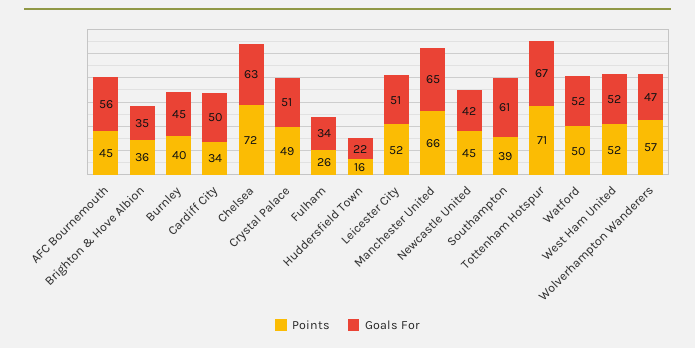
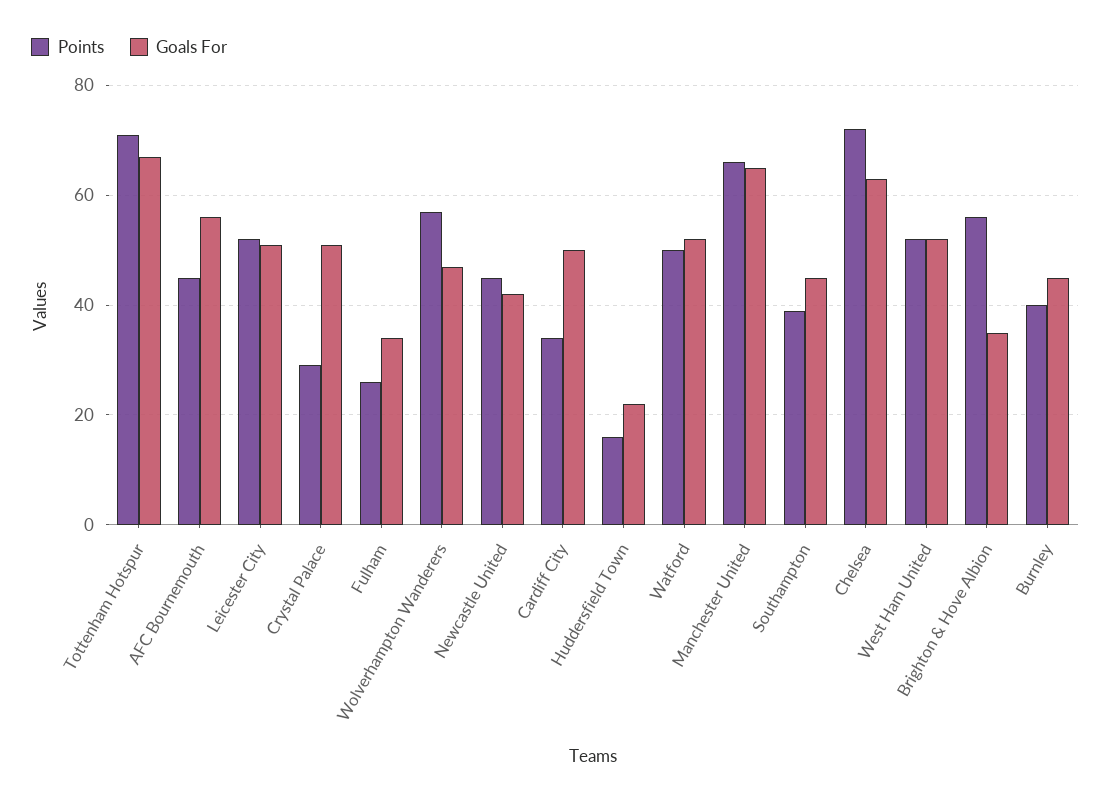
Points, Brighton & Hove Albion: 36 -> 55
Points, Crystal Palace: 49 -> 30
Goals For, Southampton: 61 -> 45

